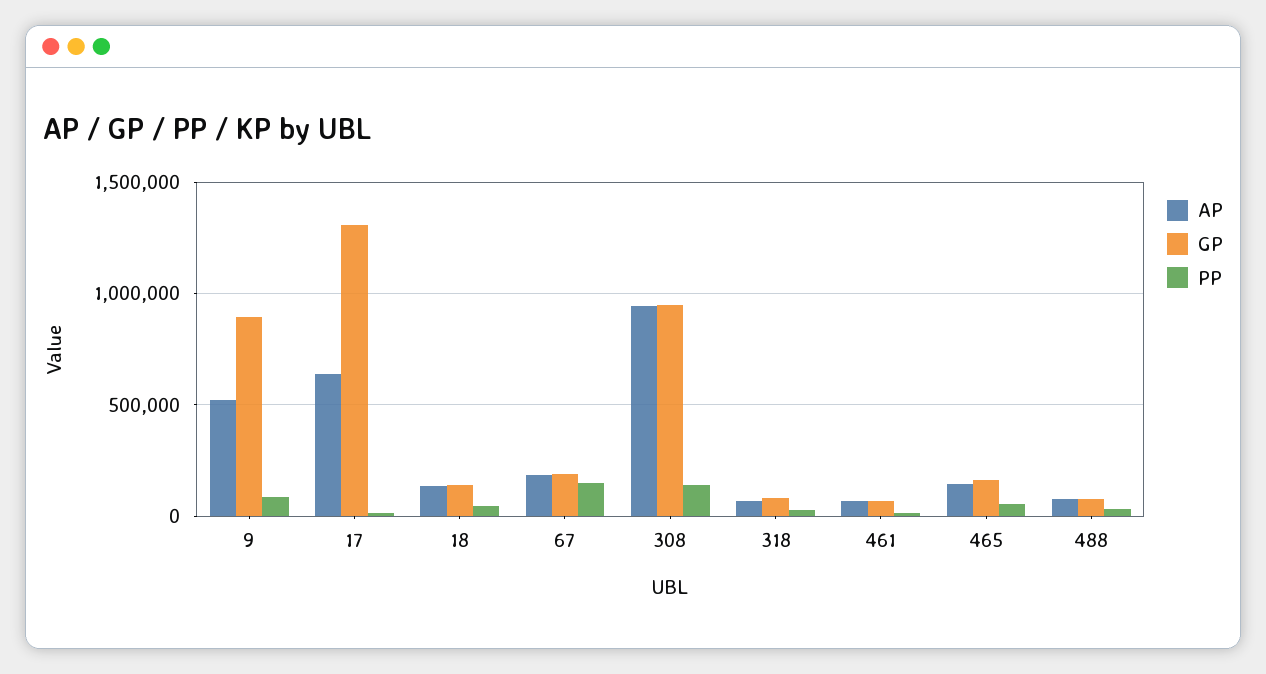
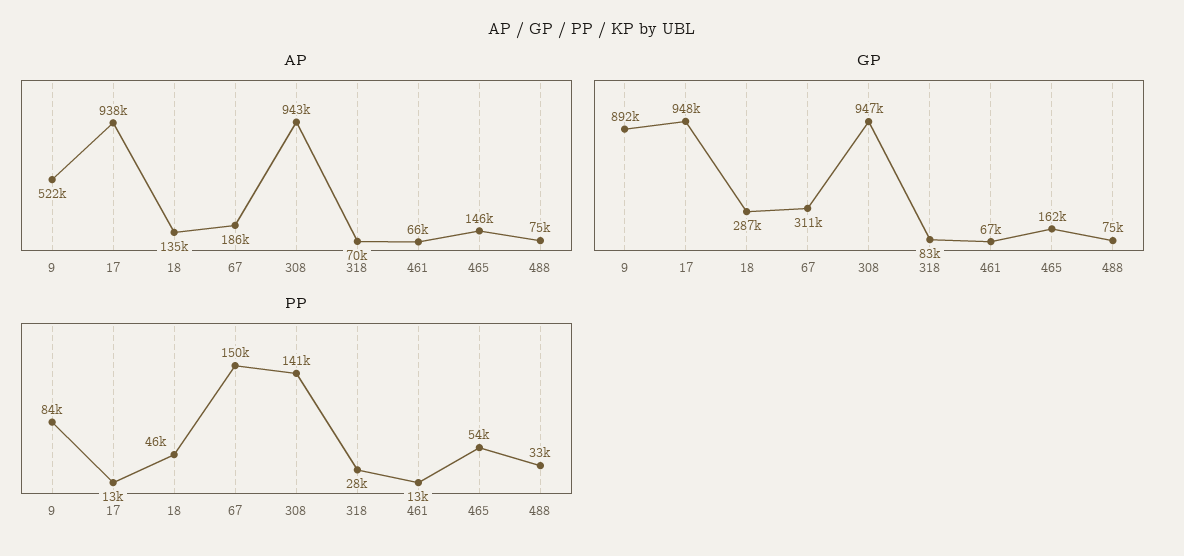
AP, 17: 650000 -> 938000
GP, 17: 1300000 -> 948000
GP, 18: 150000 -> 287000
GP, 67: 200000 -> 311000

